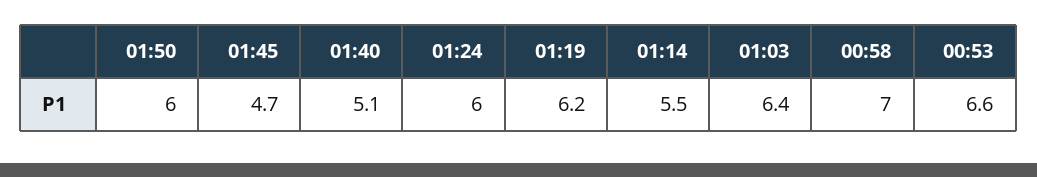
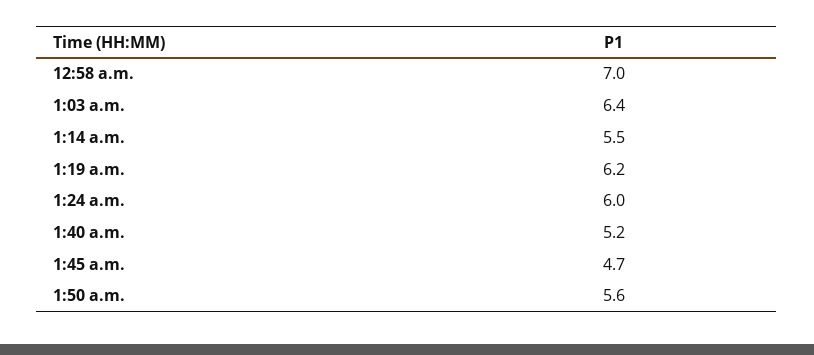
01:50: 6 -> 5.6
01:40: 5.1 -> 5.2
00:53: 6.6 -> none

